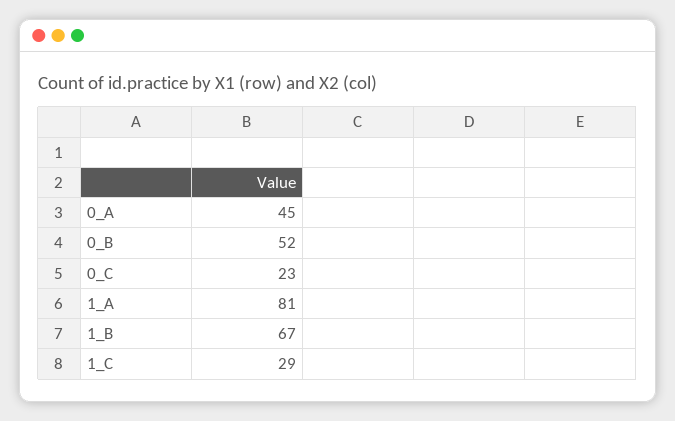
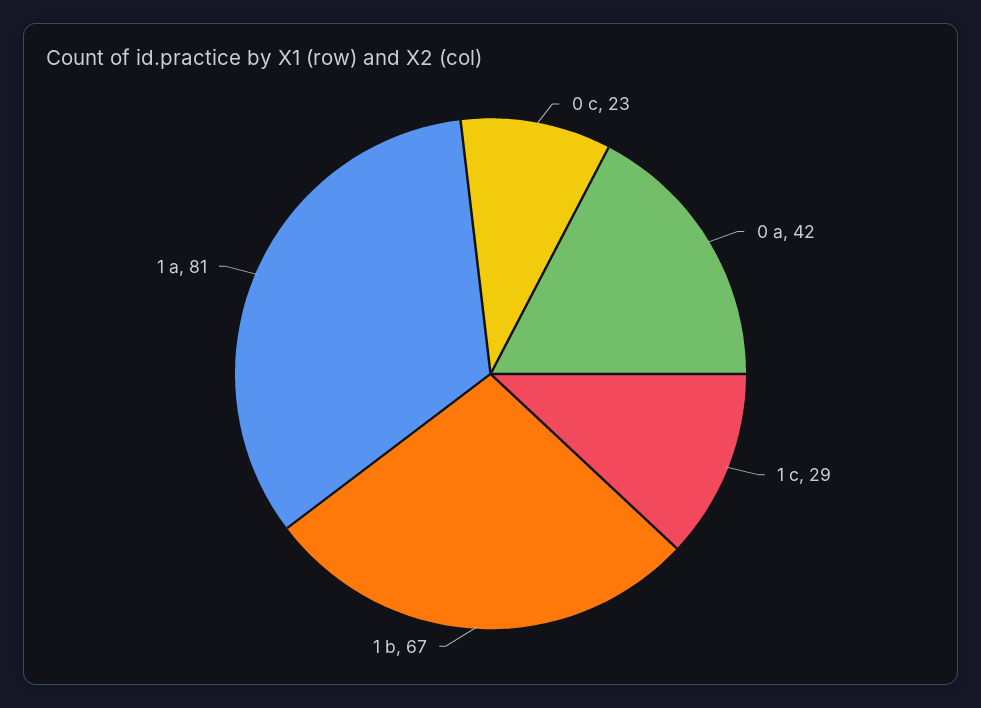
0_A: 45 -> 42
0_B: 52 -> none

